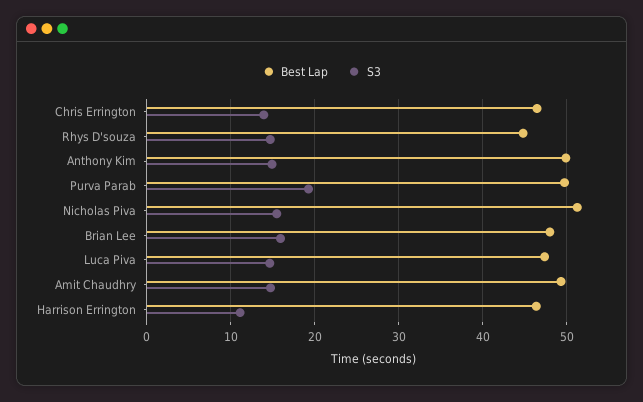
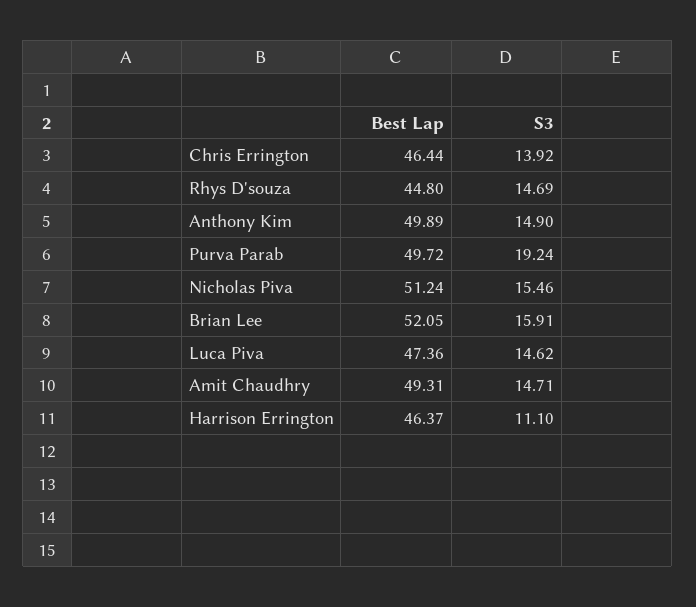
Best Lap, Brian Lee: 48 -> 52.05

